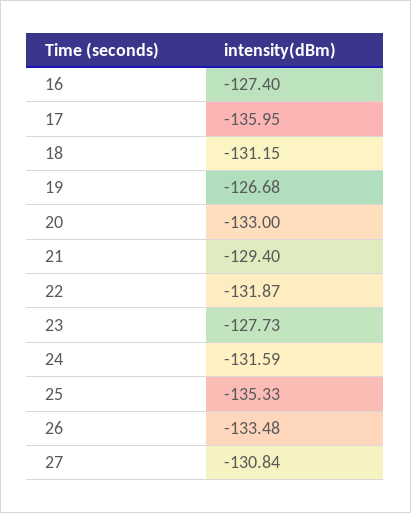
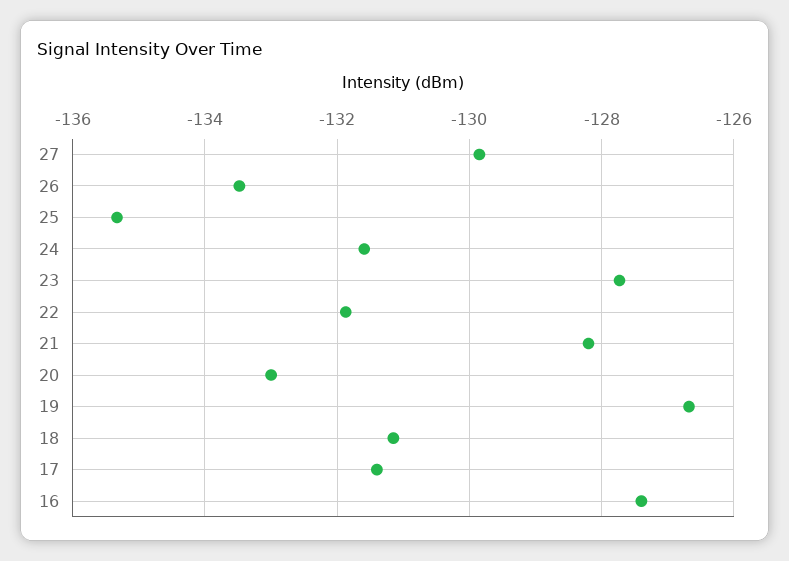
17: -135.95 -> -131.4
21: -129.4 -> -128.2
27: -130.84 -> -129.8

